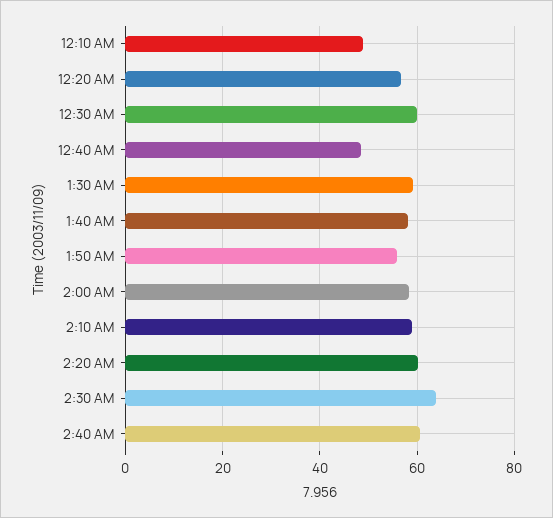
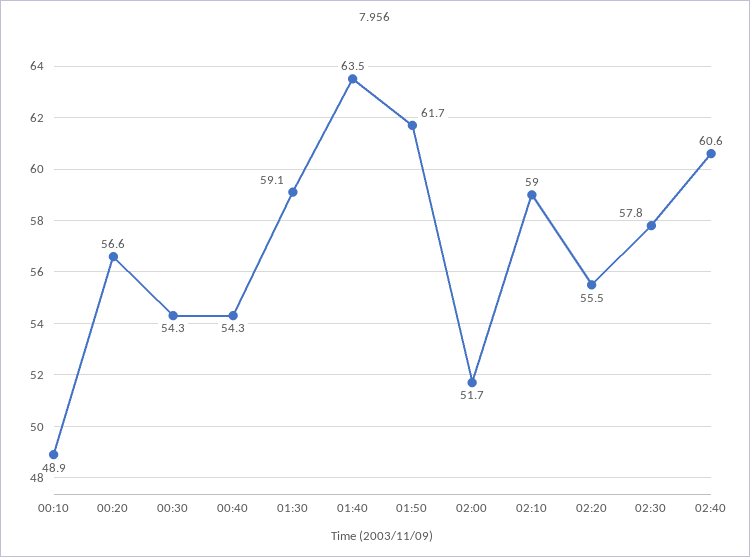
12:30 AM: 60 -> 54.3
12:40 AM: 48 -> 54.3
1:40 AM: 58 -> 63.5
1:50 AM: 56 -> 61.7
2:00 AM: 58 -> 51.7
2:20 AM: 60 -> 55.5
2:30 AM: 64 -> 57.8

